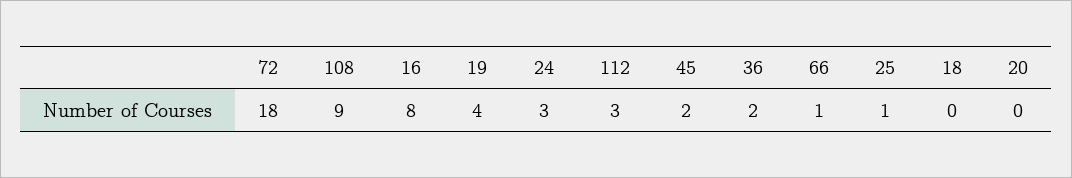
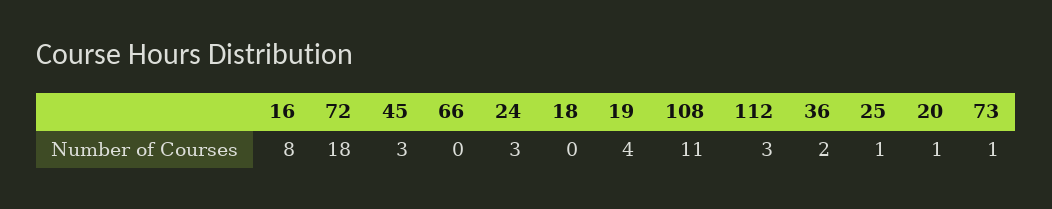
108: 9 -> 11
45: 2 -> 3
66: 1 -> 0
20: 0 -> 1
73: none -> 1

